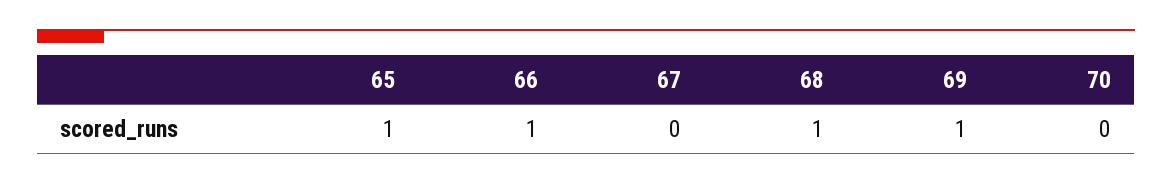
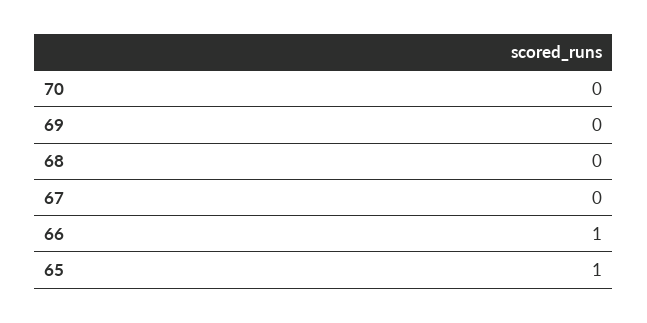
68: 1 -> 0
69: 1 -> 0

